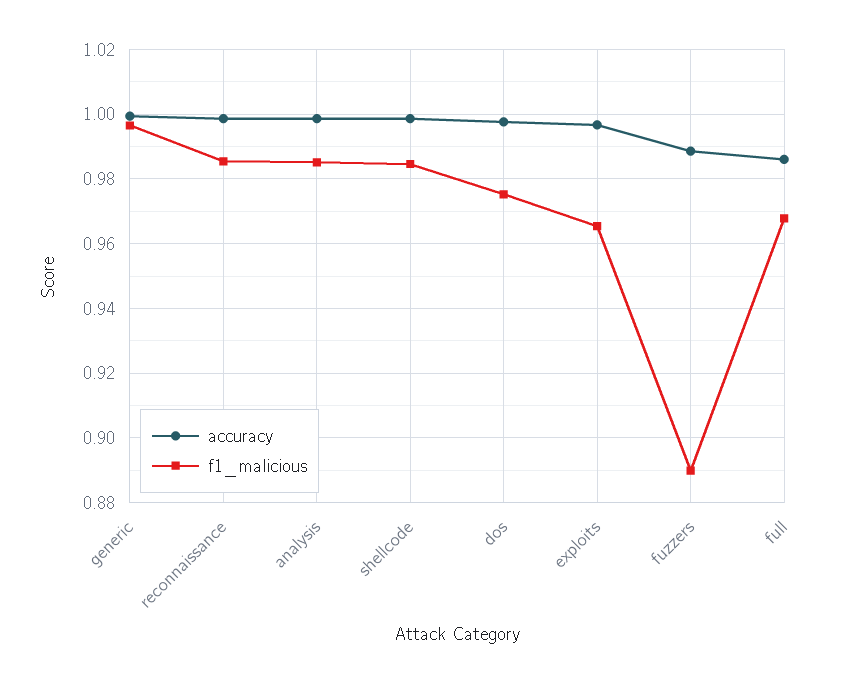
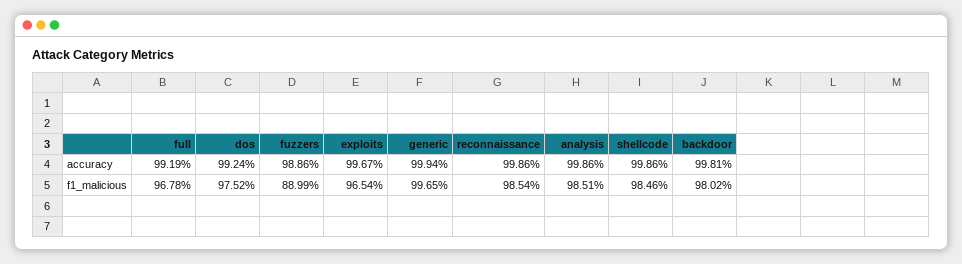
accuracy, dos: 0.998 -> 0.9924
accuracy, full: 0.986 -> 0.9919
accuracy, backdoor: none -> 0.9981
f1_malicious, backdoor: none -> 0.9802

